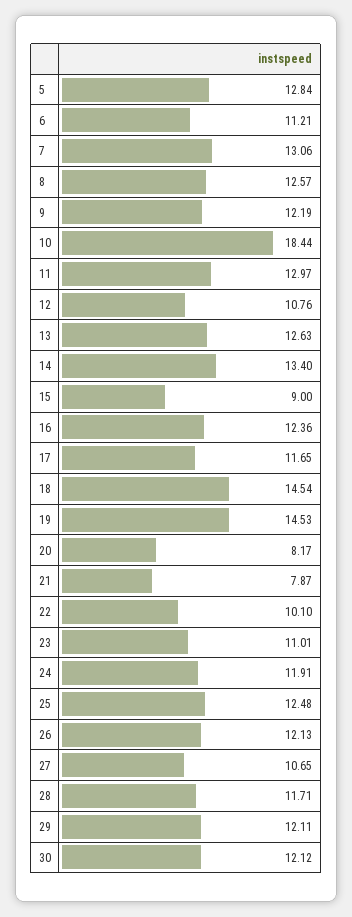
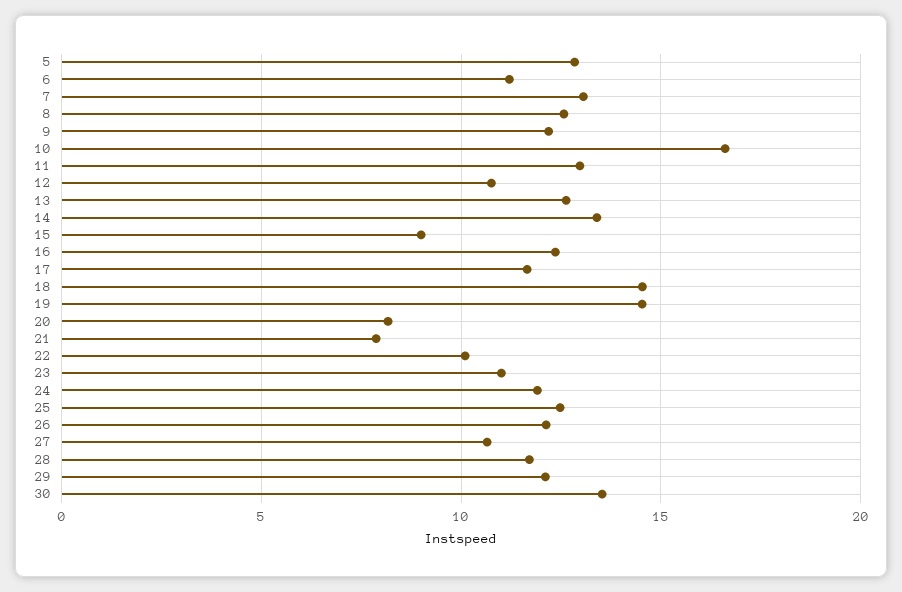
10: 18.44 -> 16.5
30: 12.12 -> 13.5

